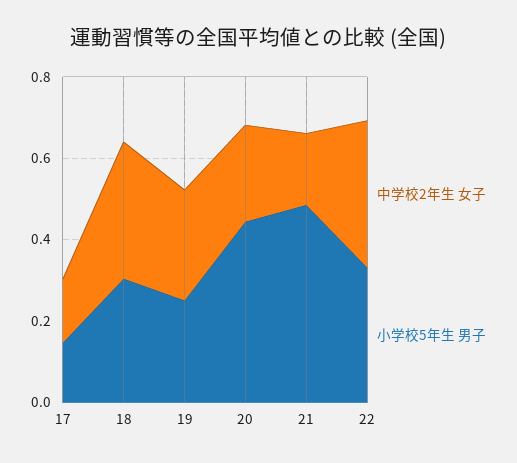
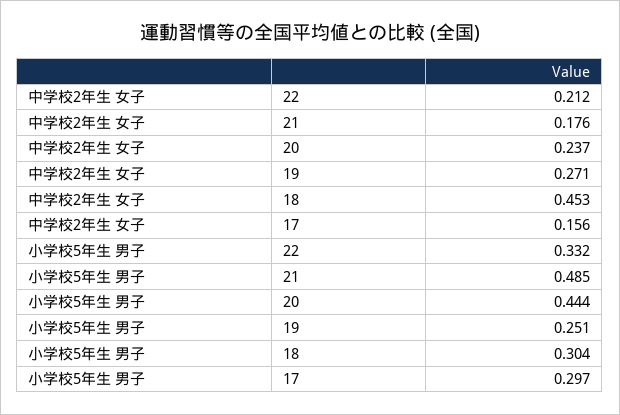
小学校5年生 男子, 17: 0.15 -> 0.297
中学校2年生 女子, 18: 0.35 -> 0.453
中学校2年生 女子, 22: 0.35 -> 0.212

